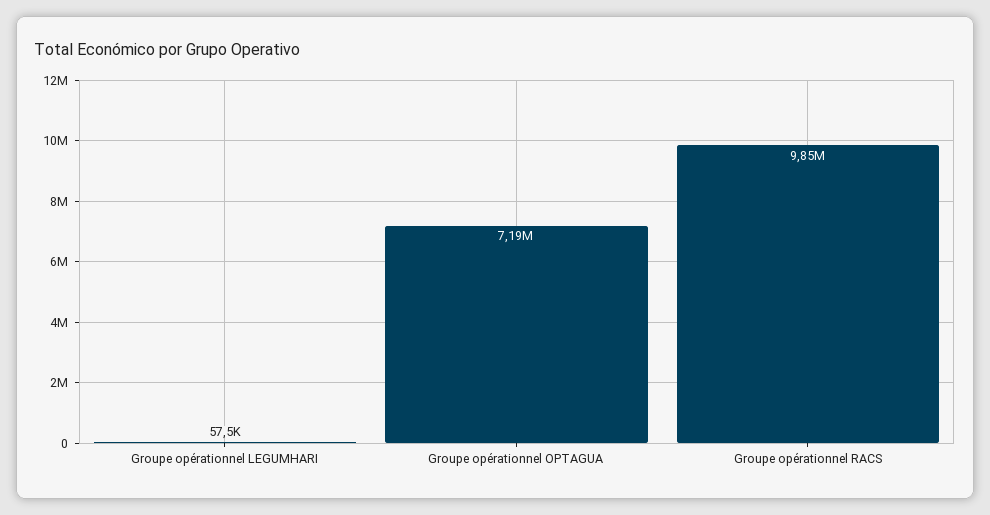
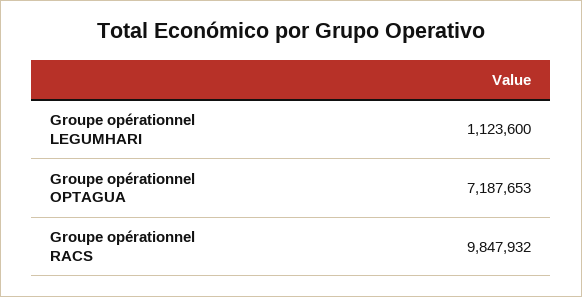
Groupe opérationnel LEGUMHARI: 57500 -> 1123600

